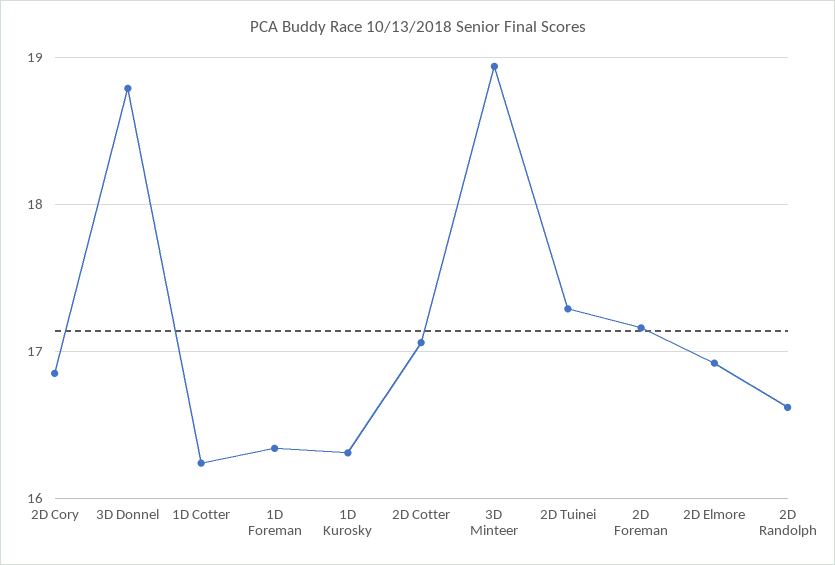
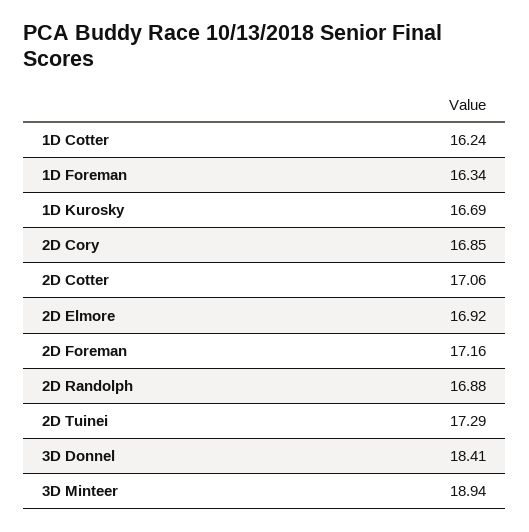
3D Donnel: 18.8 -> 18.41
1D Kurosky: 16.3 -> 16.69
2D Randolph: 16.6 -> 16.88

